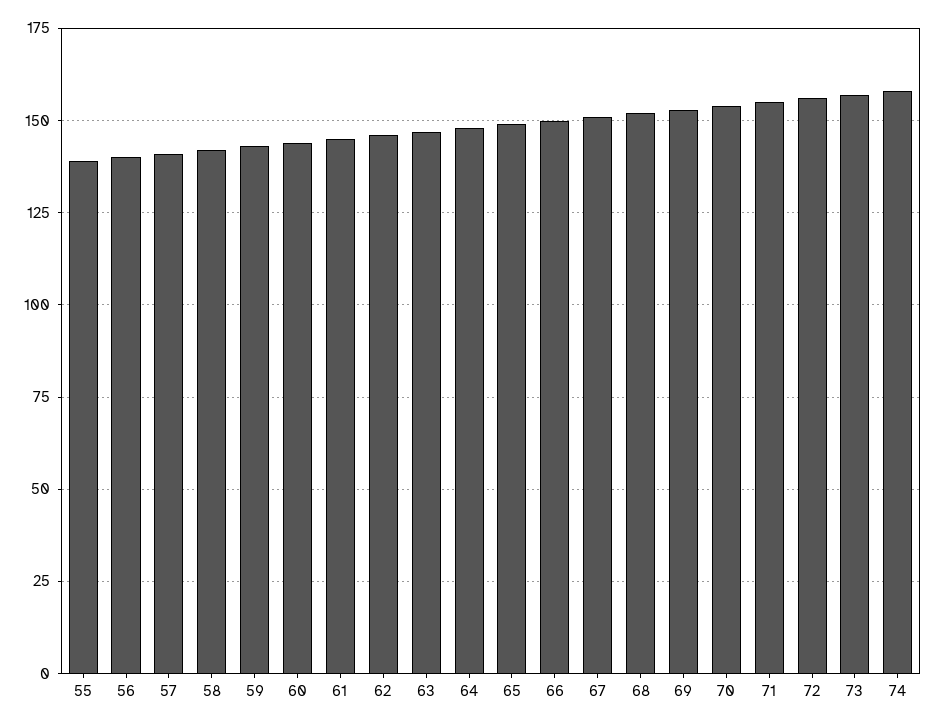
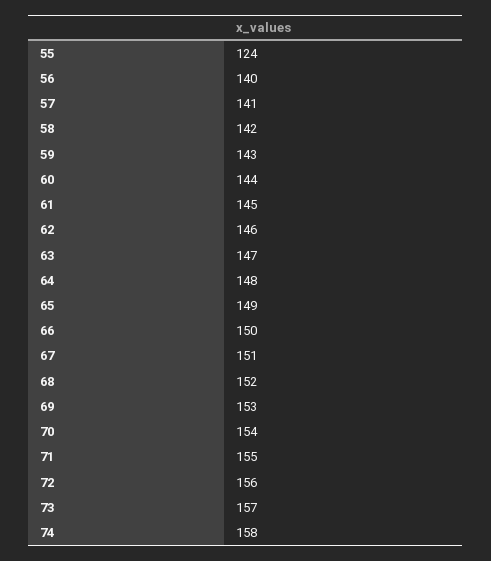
55: 140 -> 124

